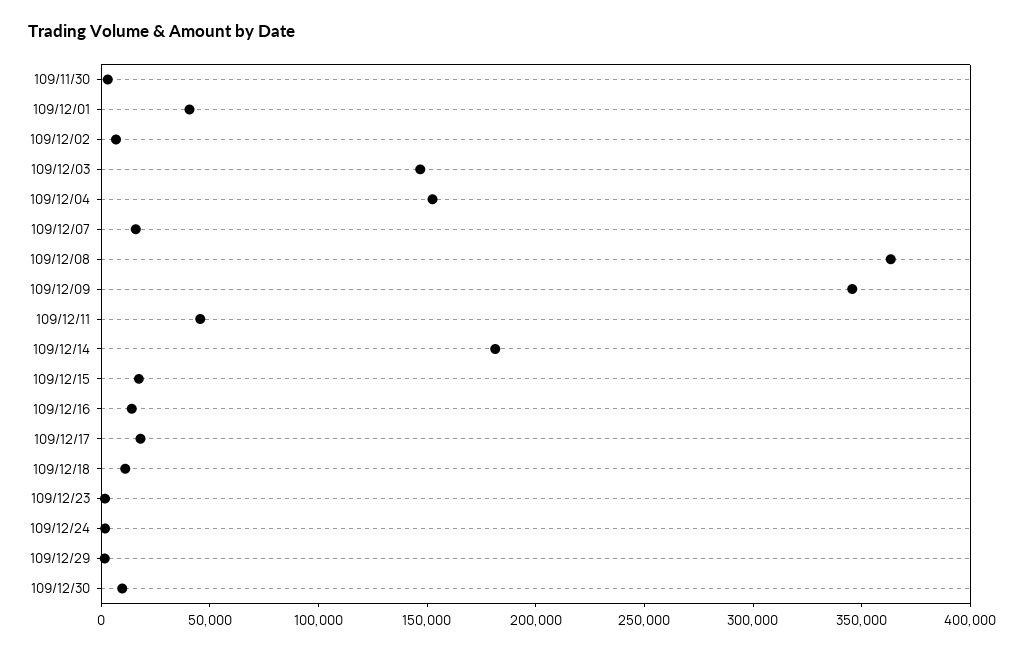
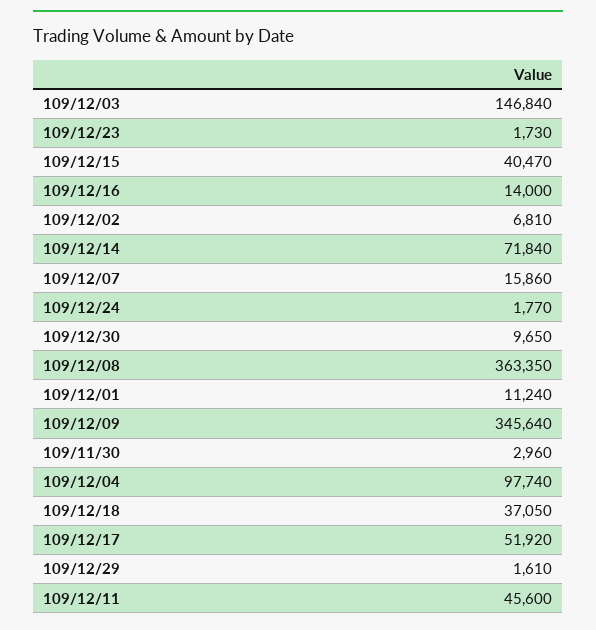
109/12/01: 40000 -> 11240
109/12/04: 150000 -> 97740
109/12/14: 180000 -> 71840
109/12/15: 20000 -> 40470
109/12/17: 20000 -> 51920
109/12/18: 10000 -> 37050

